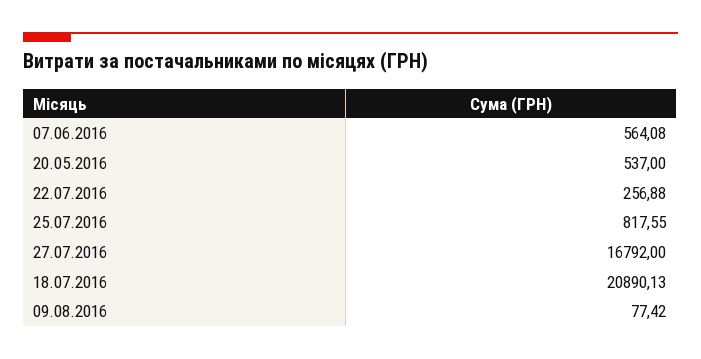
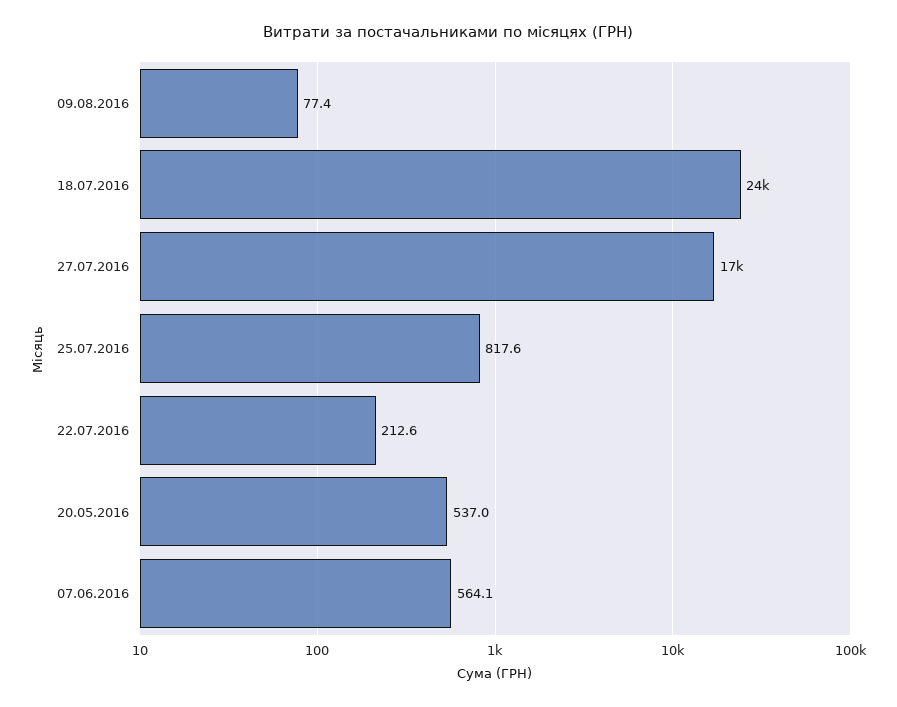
22.07.2016: 256.88 -> 212.6
18.07.2016: 20890.13 -> 24000

